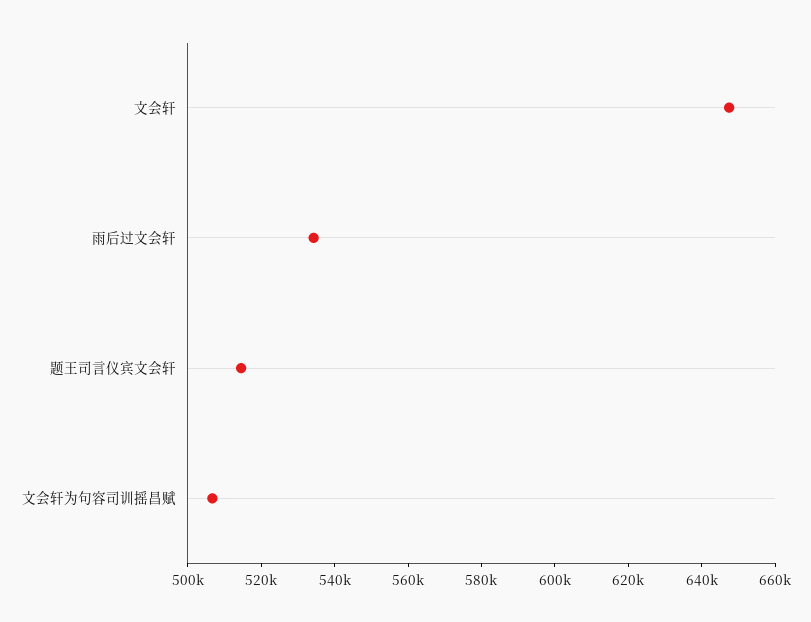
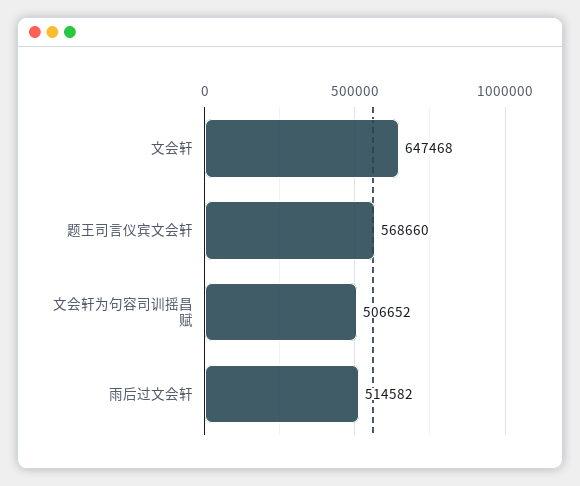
雨后过文会轩: 535000 -> 514582
题王司言仪宾文会轩: 515000 -> 568660

